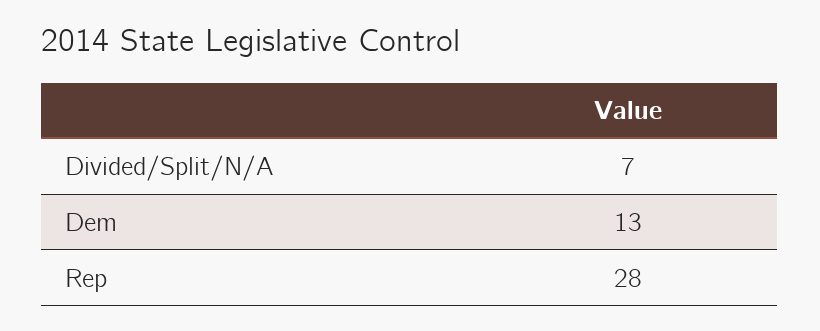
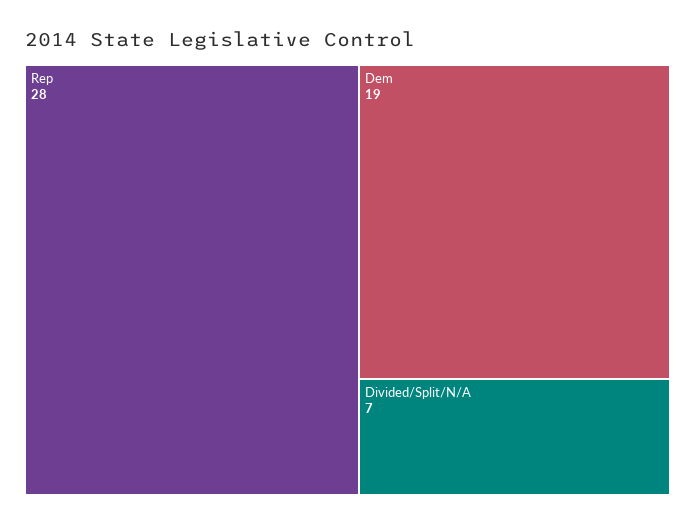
Dem: 13 -> 19

